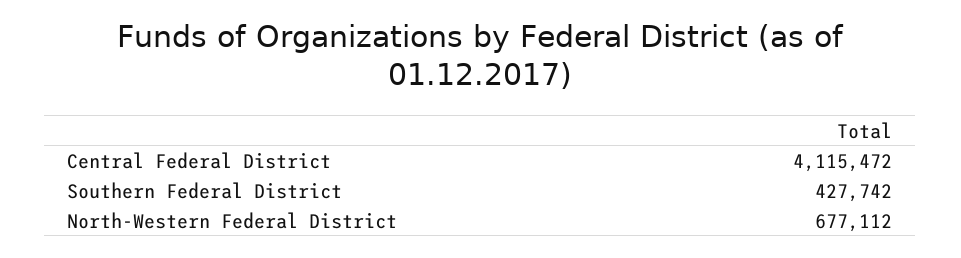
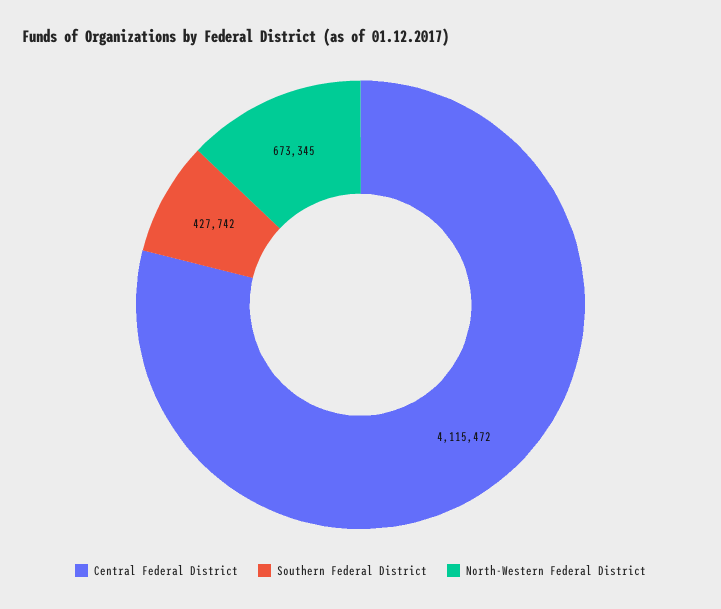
North-Western Federal District: 677112 -> 673345

